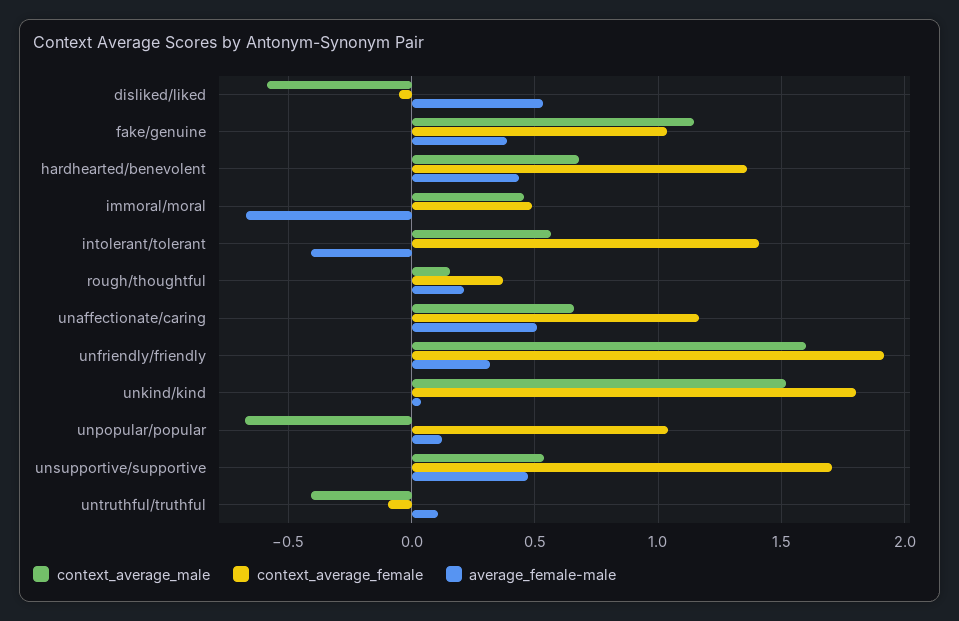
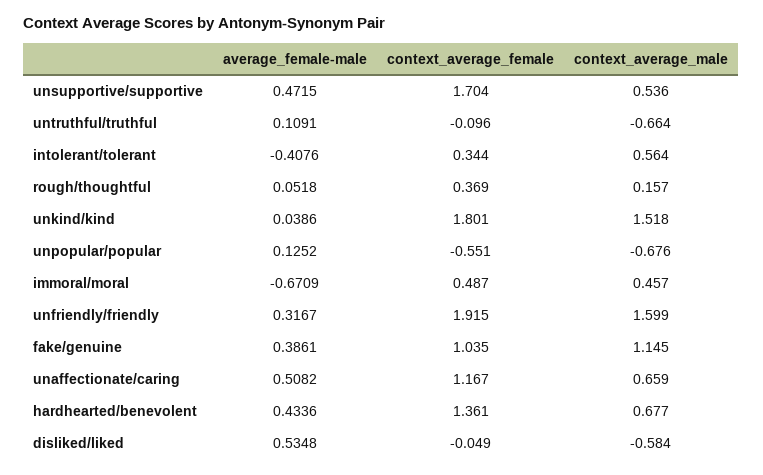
context_average_female, intolerant/tolerant: 1.4 -> 0.344
average_female-male, rough/thoughtful: 0.2 -> 0.0518
context_average_female, unpopular/popular: 1.05 -> -0.551
context_average_male, untruthful/truthful: -0.4 -> -0.664

